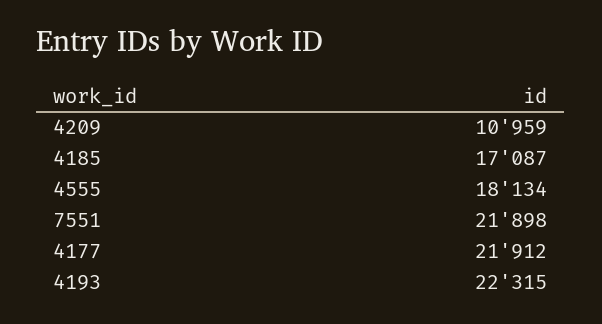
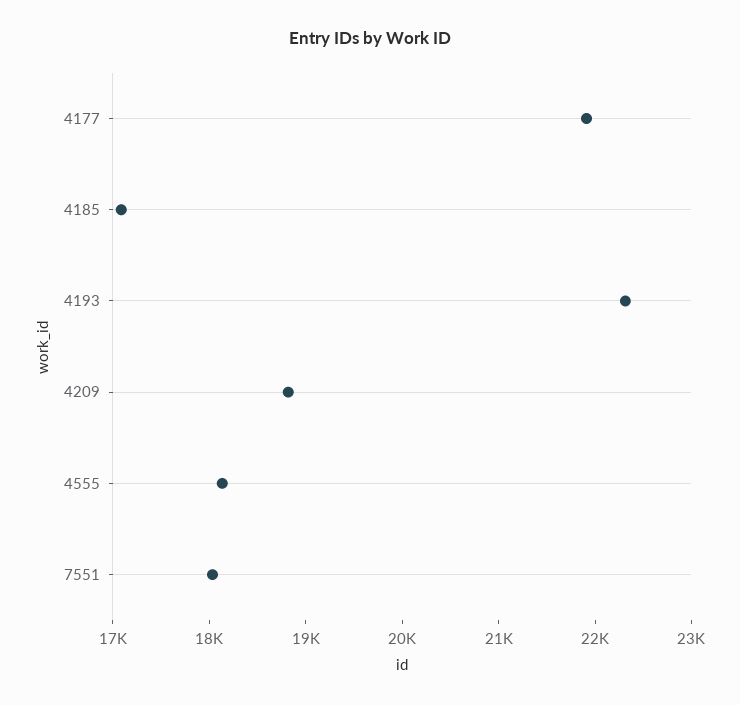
4209: 10959 -> 18800
7551: 21898 -> 18000

